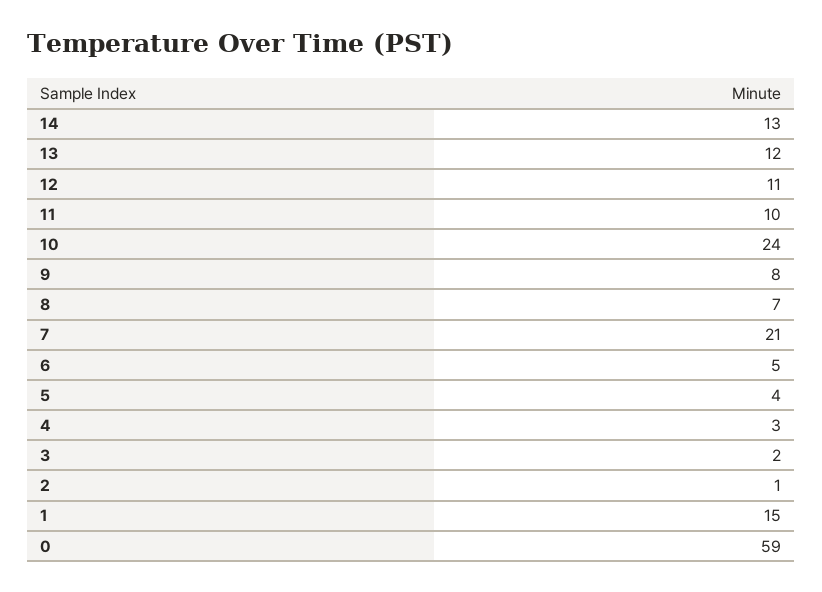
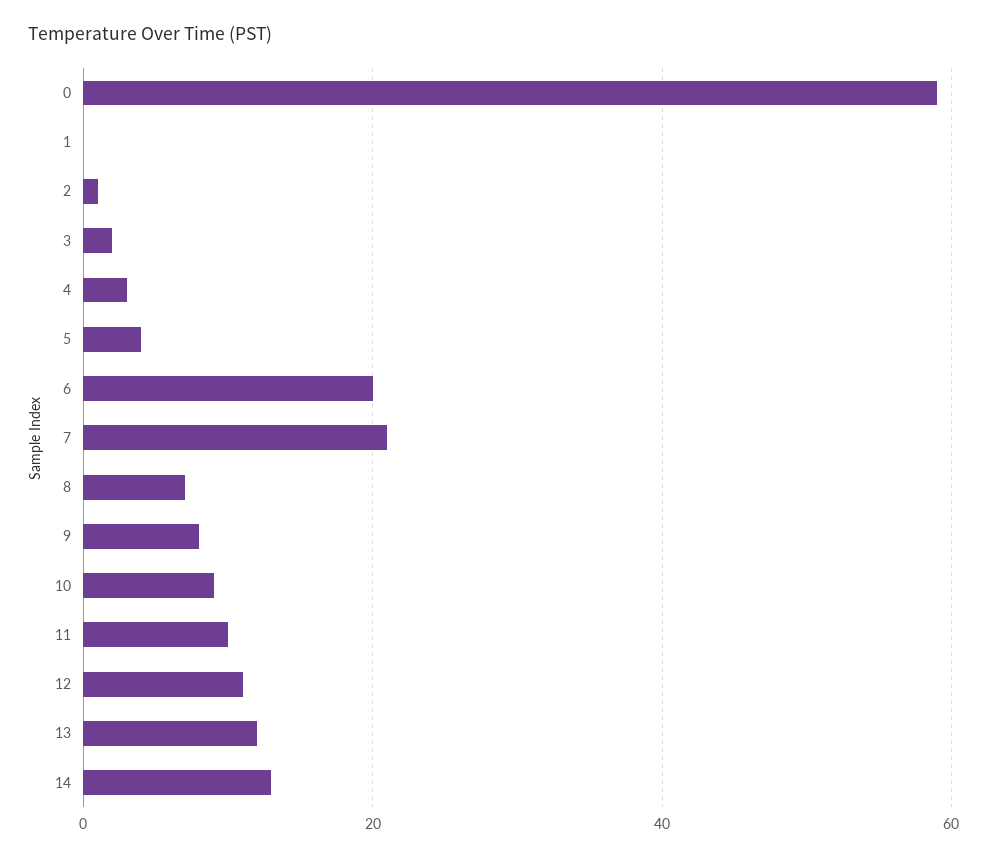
10: 24 -> 10
6: 5 -> 20
1: 15 -> 0

